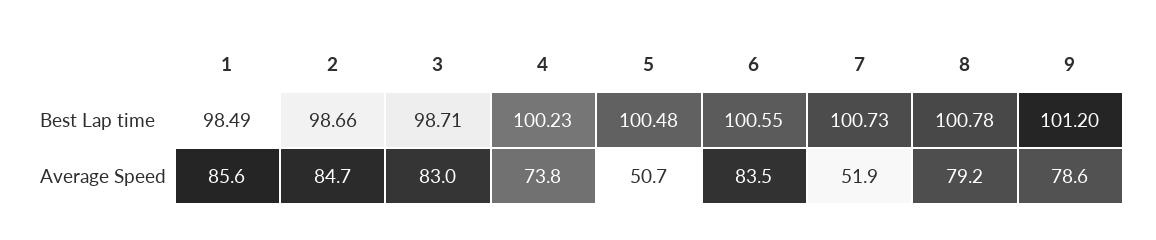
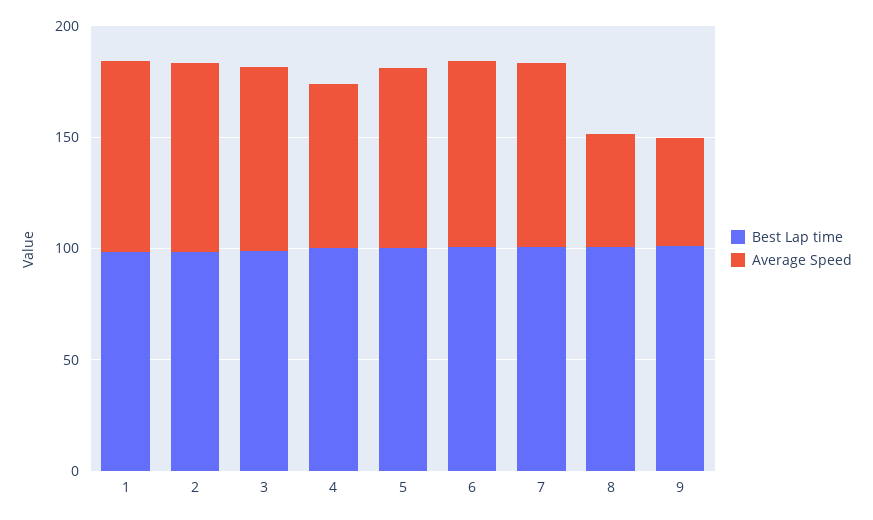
Average Speed, 5: 50.7 -> 80
Average Speed, 7: 51.9 -> 80
Average Speed, 8: 79.2 -> 50
Average Speed, 9: 78.6 -> 50

